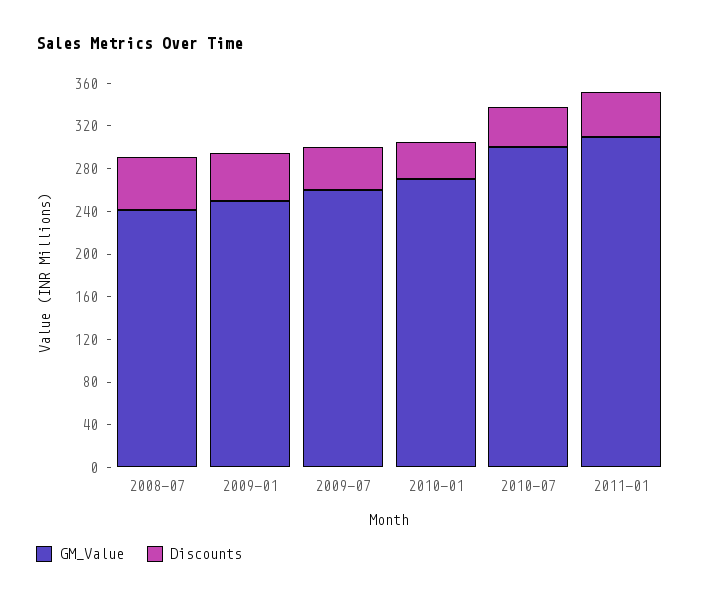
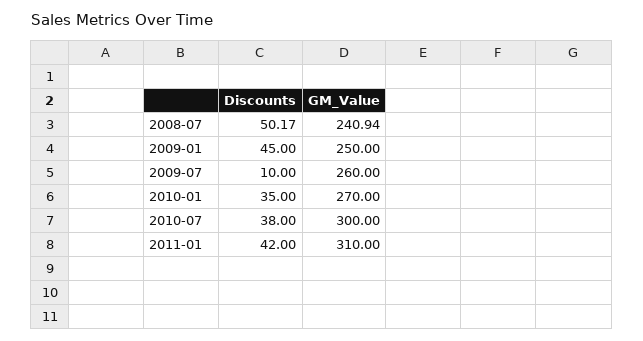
Discounts, 2009-07: 40 -> 10

